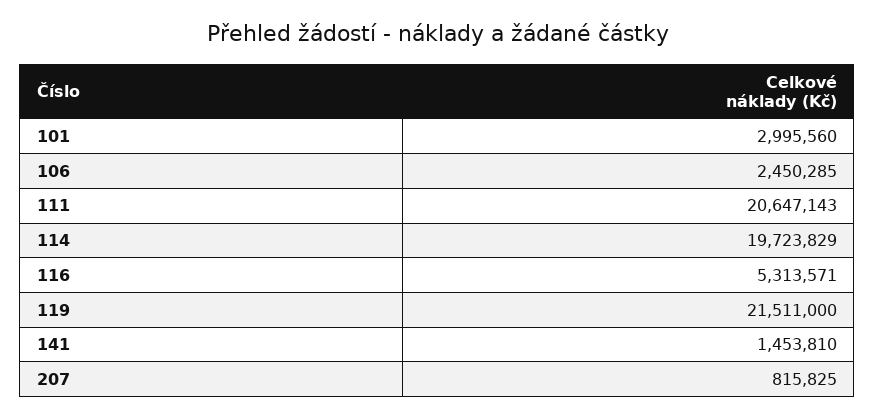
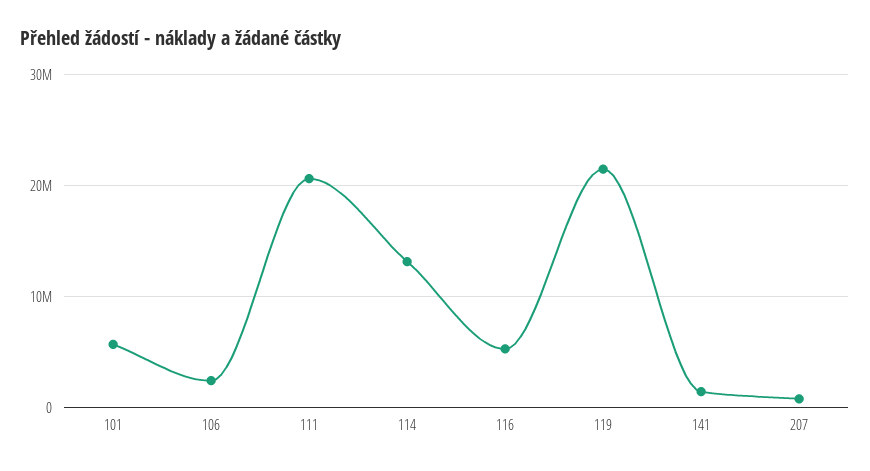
101: 2995560 -> 6000000
114: 19723829 -> 13000000

